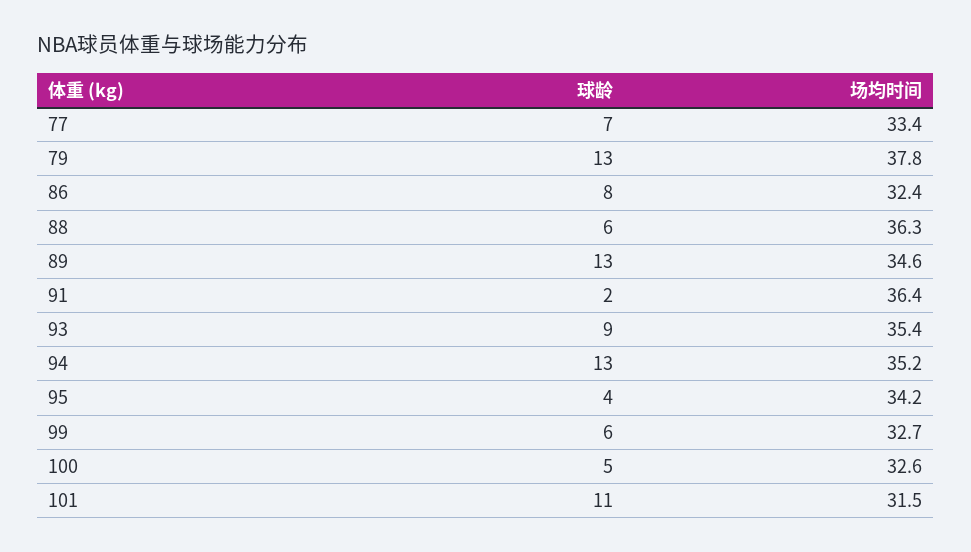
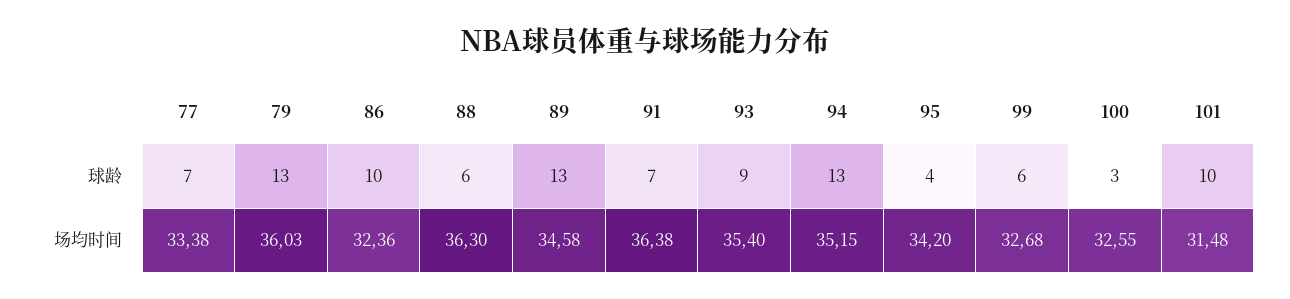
场均时间, 79: 37.8 -> 36.03
球龄, 86: 8 -> 10
球龄, 91: 2 -> 7
球龄, 100: 5 -> 3
球龄, 101: 11 -> 10

